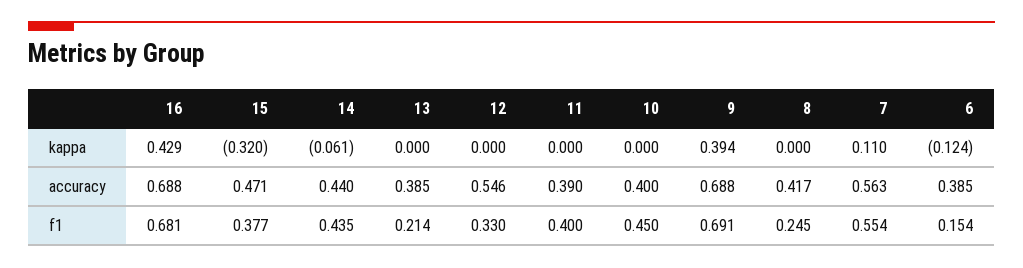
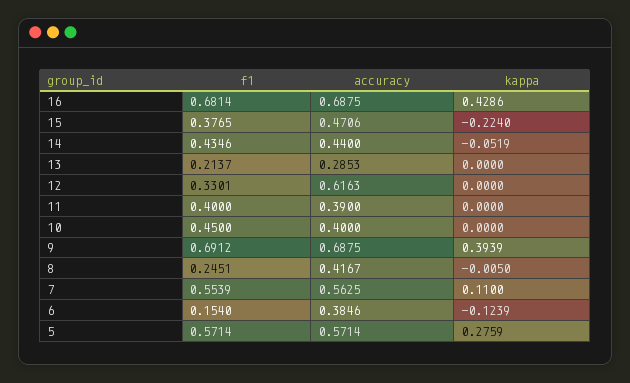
15, kappa: -0.32 -> -0.224
14, kappa: -0.061 -> -0.0519
8, kappa: 0 -> -0.005
13, accuracy: 0.385 -> 0.2853
12, accuracy: 0.546 -> 0.6163
5, f1: none -> 0.5714
5, accuracy: none -> 0.5714
5, kappa: none -> 0.2759

